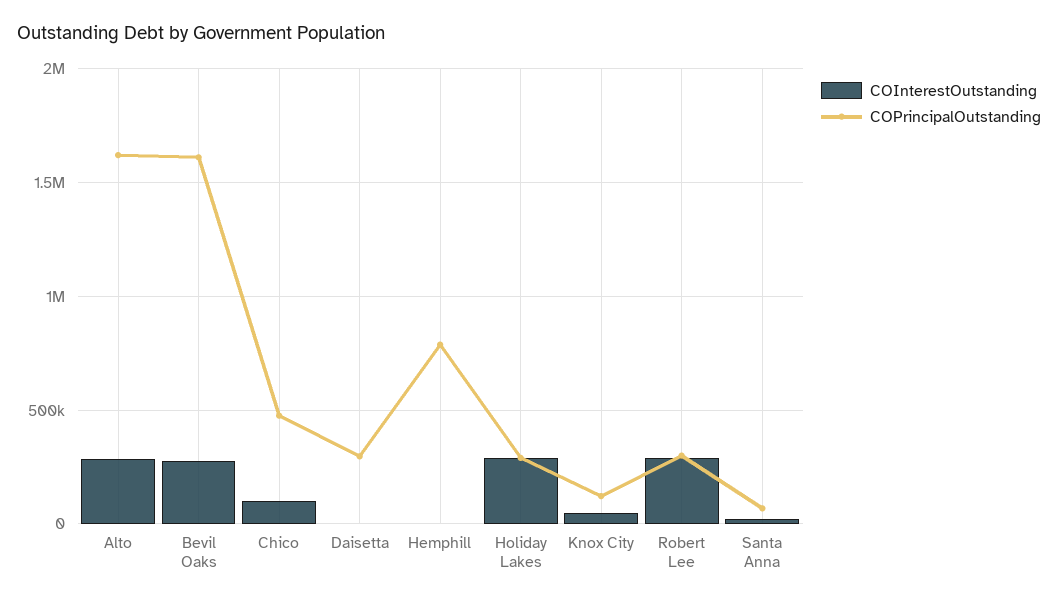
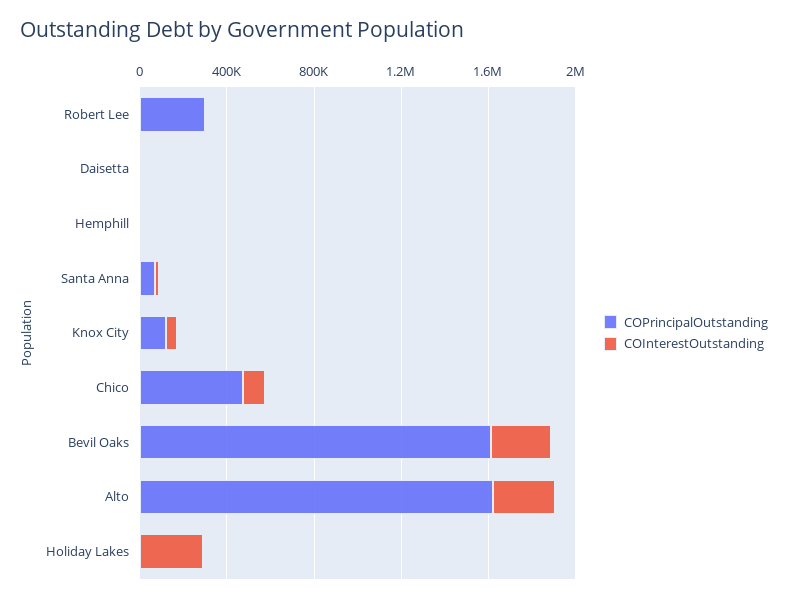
COPrincipalOutstanding, Daisetta: 300000 -> 0
COPrincipalOutstanding, Hemphill: 800000 -> 0
COPrincipalOutstanding, Holiday Lakes: 300000 -> 0
COInterestOutstanding, Robert Lee: 300000 -> 0

